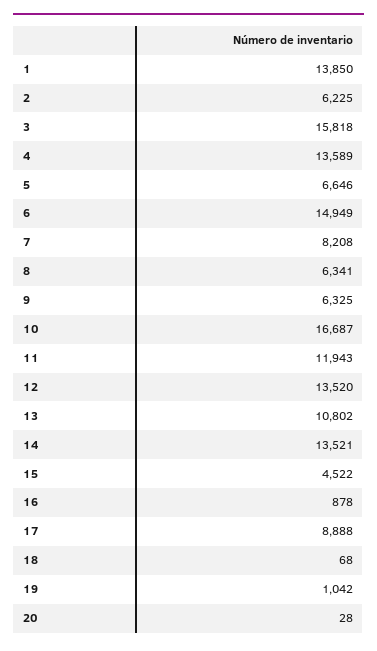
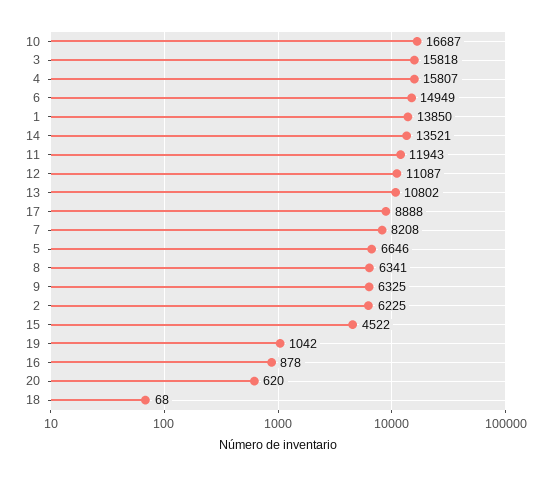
4: 13589 -> 15807
12: 13520 -> 11087
20: 28 -> 620

